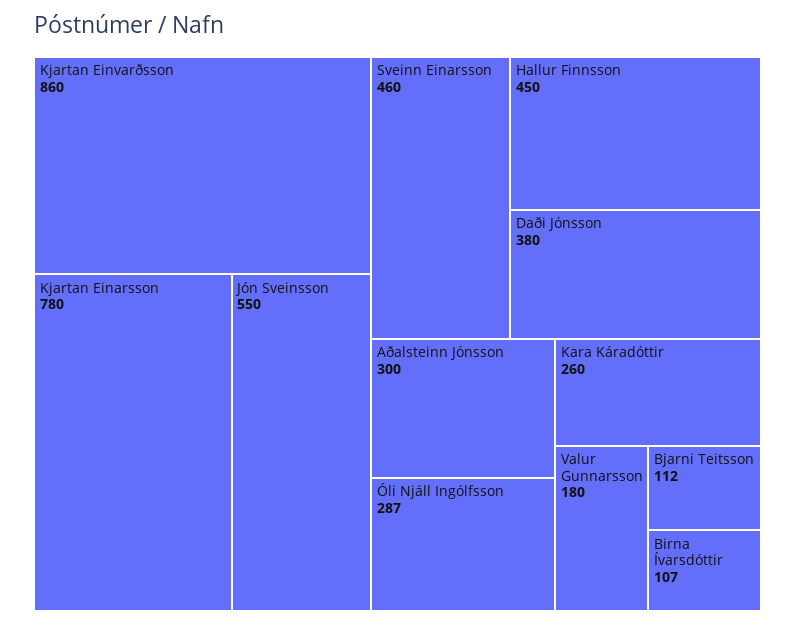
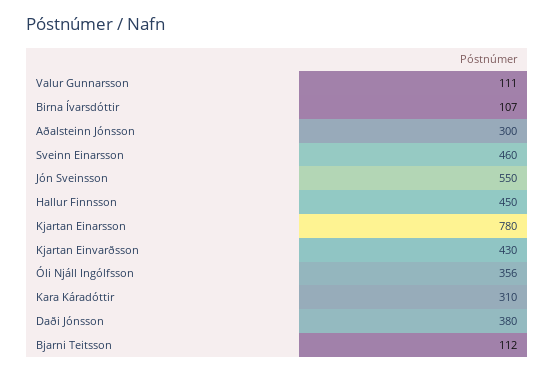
Kjartan Einvarðsson: 860 -> 430
Óli Njáll Ingólfsson: 287 -> 356
Kara Káradóttir: 260 -> 310
Valur Gunnarsson: 180 -> 111

